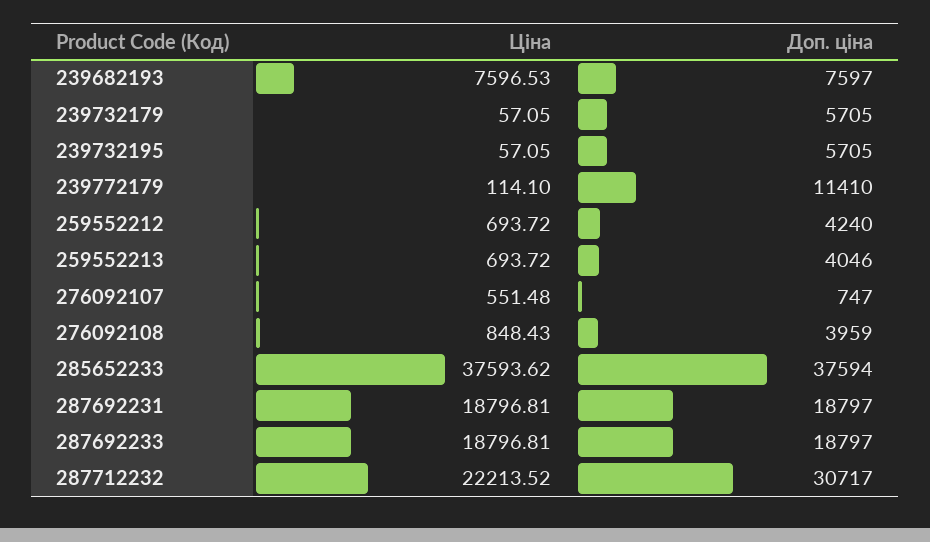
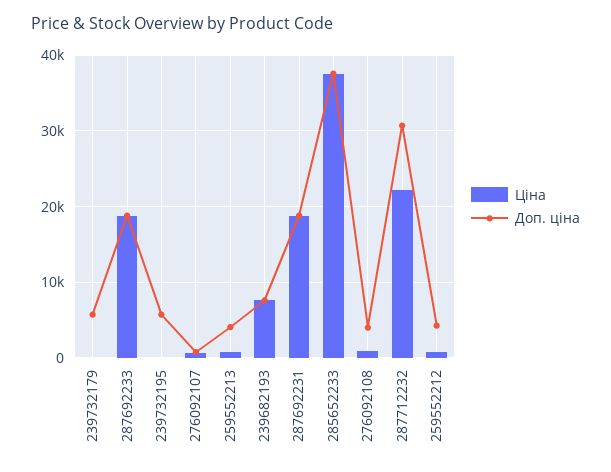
Ціна, 239772179: 114.1 -> none
Доп. ціна, 239772179: 11410 -> none

